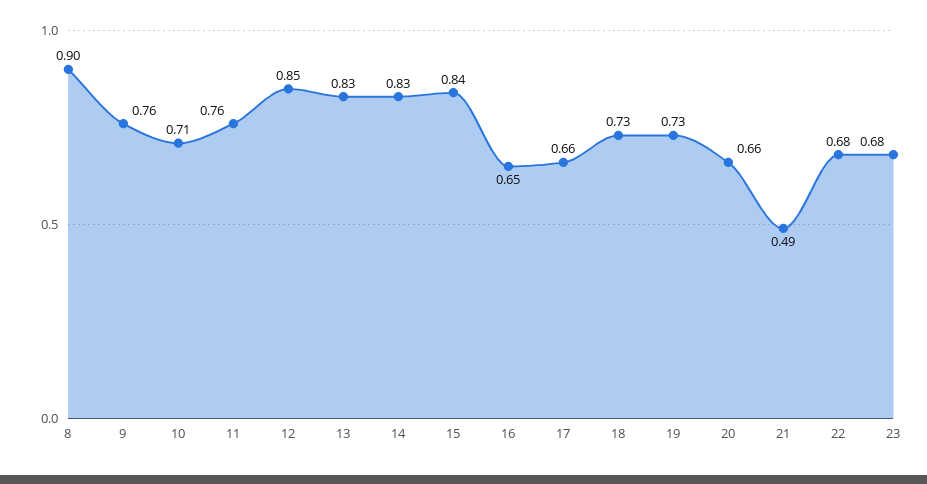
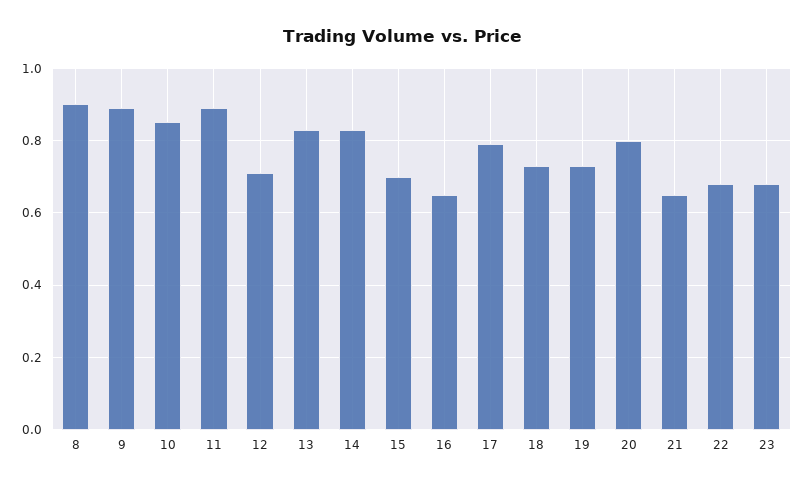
9: 0.76 -> 0.9
10: 0.71 -> 0.85
11: 0.76 -> 0.9
12: 0.85 -> 0.7
15: 0.84 -> 0.7
17: 0.66 -> 0.8
20: 0.66 -> 0.8
21: 0.49 -> 0.65

